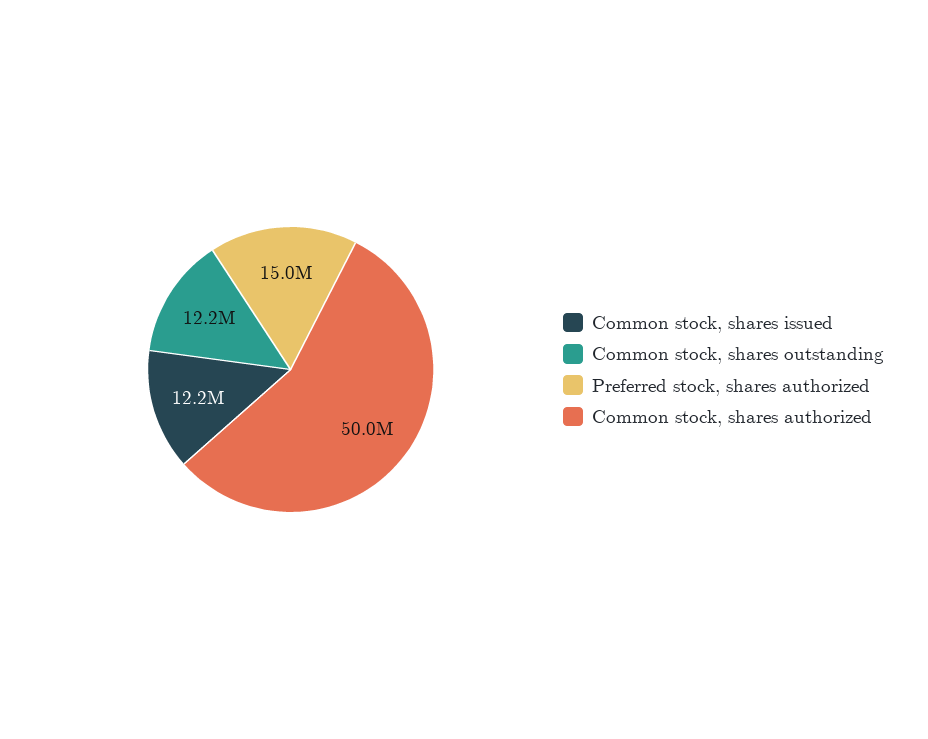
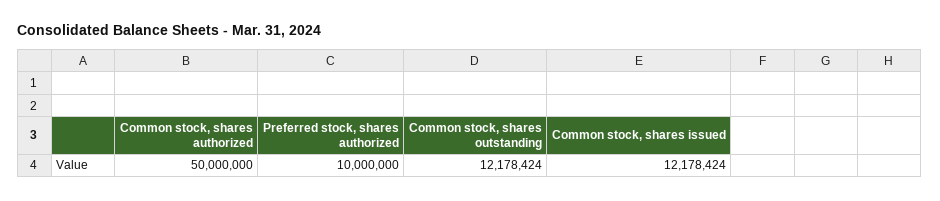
Preferred stock, shares authorized: 15000000 -> 10000000

